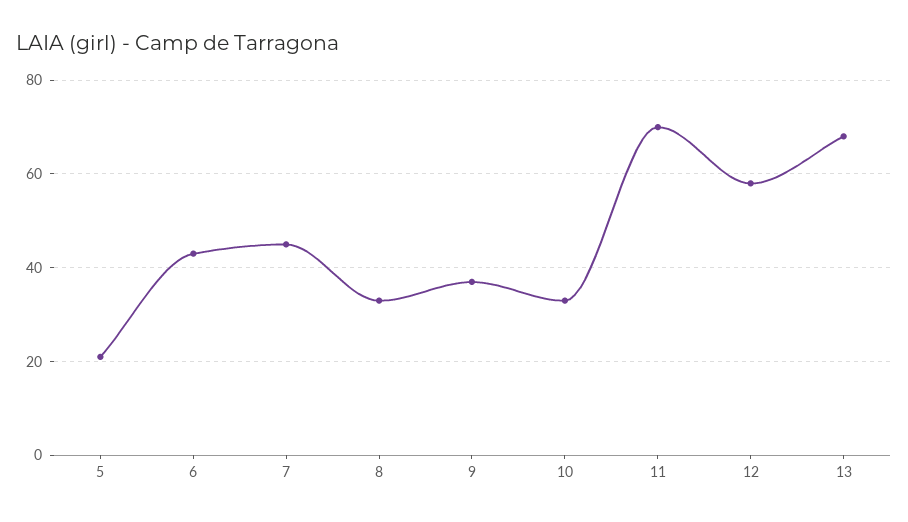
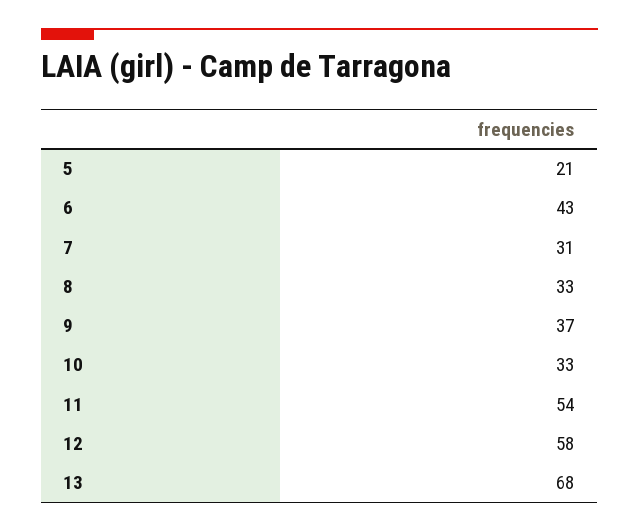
7: 45 -> 31
11: 70 -> 54

